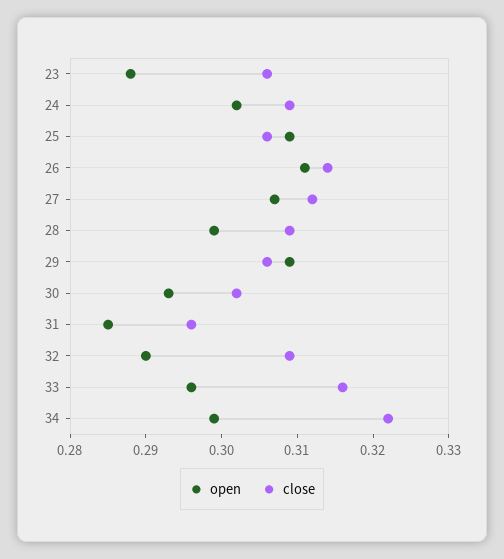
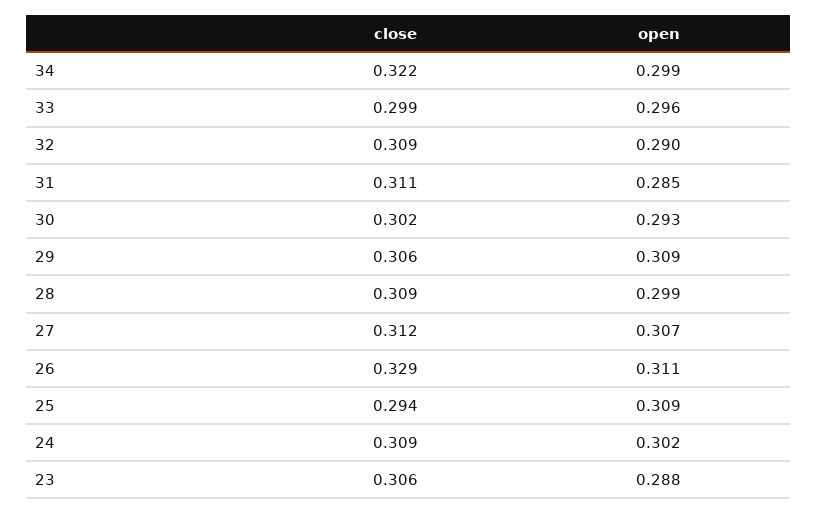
close, 25: 0.305 -> 0.294
close, 26: 0.315 -> 0.329
close, 31: 0.295 -> 0.311
close, 33: 0.315 -> 0.299

